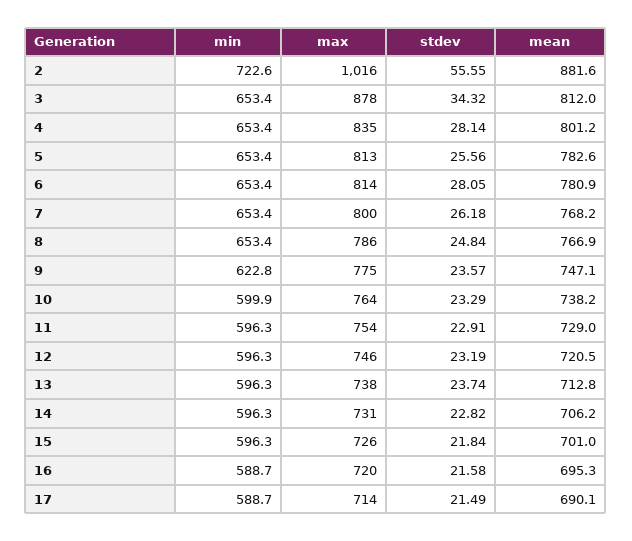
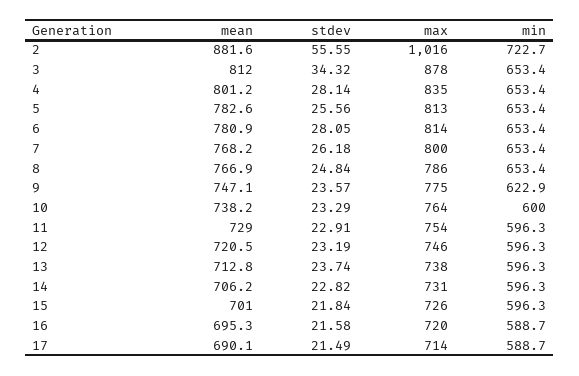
min, 2: 722.6 -> 722.7
min, 9: 622.8 -> 622.9
min, 10: 599.9 -> 600

